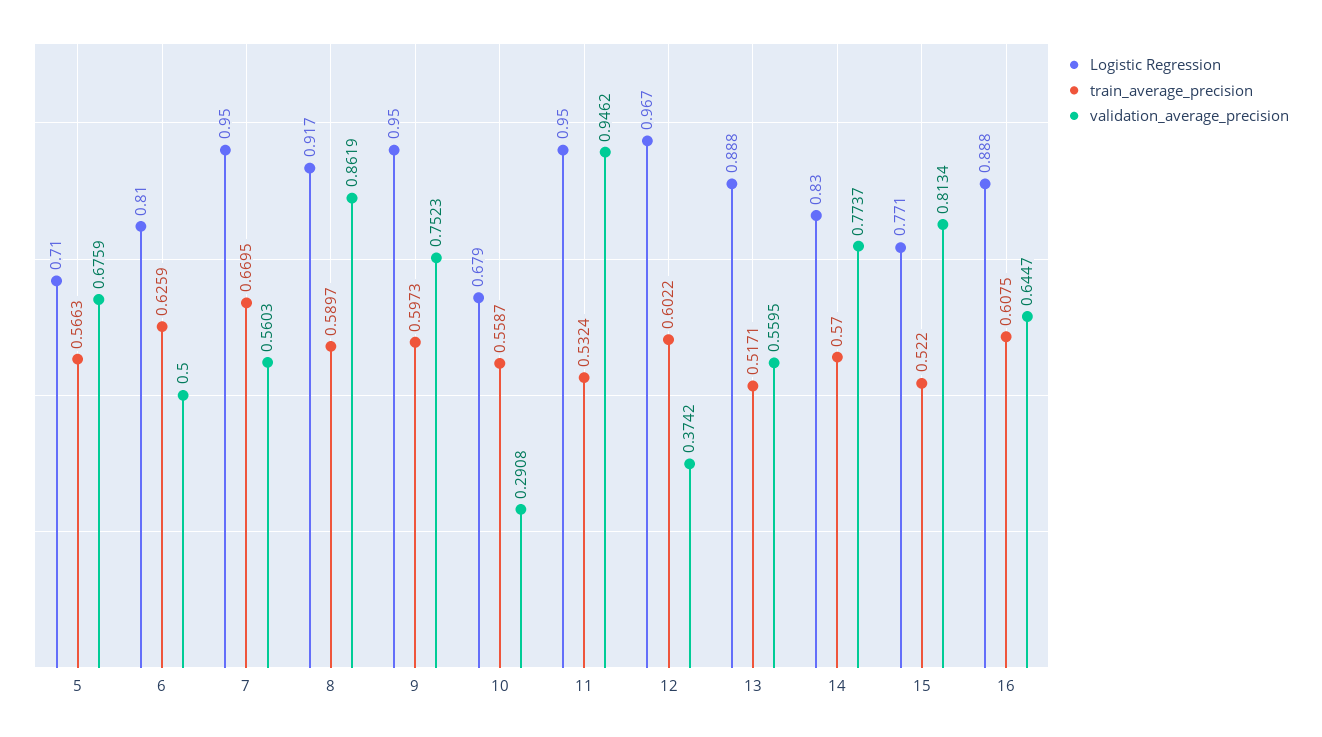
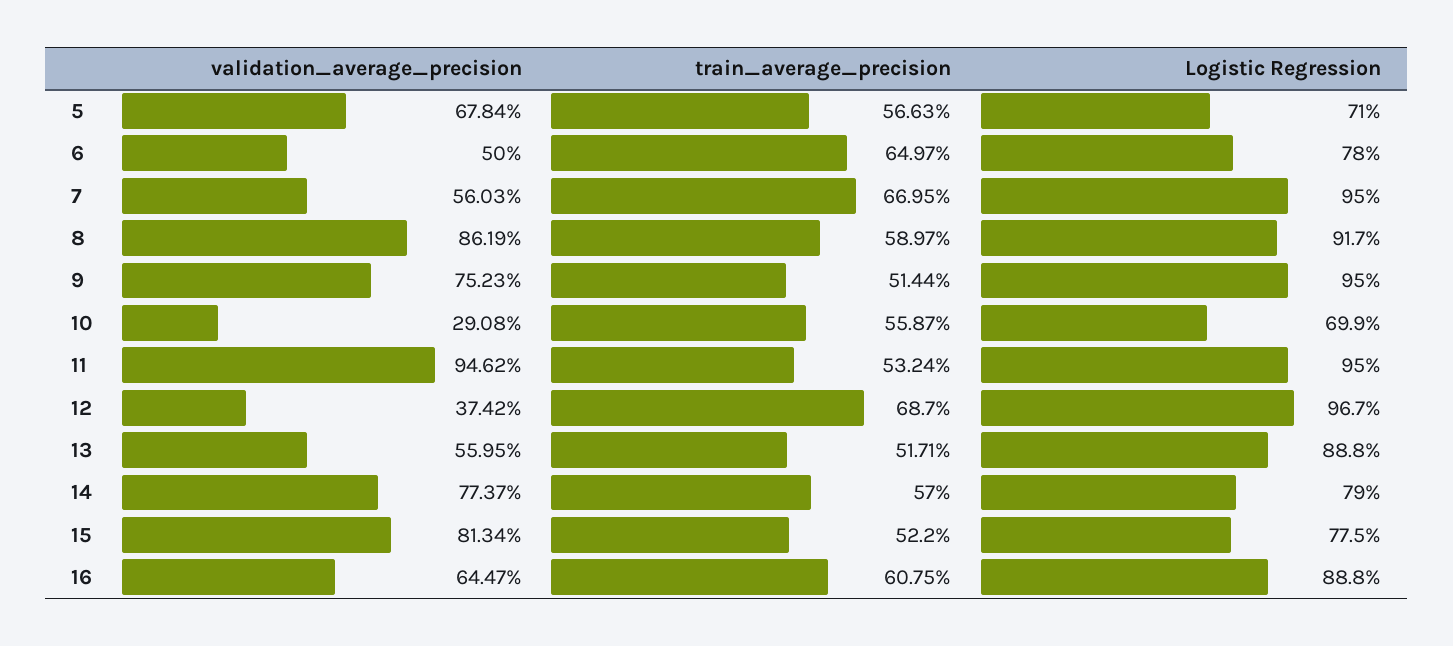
validation_average_precision, 5: 0.6759 -> 0.6784
Logistic Regression, 6: 0.81 -> 0.78
train_average_precision, 6: 0.6259 -> 0.6497
train_average_precision, 9: 0.5973 -> 0.5144
Logistic Regression, 10: 0.679 -> 0.699
train_average_precision, 12: 0.6022 -> 0.687
Logistic Regression, 14: 0.83 -> 0.79
Logistic Regression, 15: 0.771 -> 0.775

